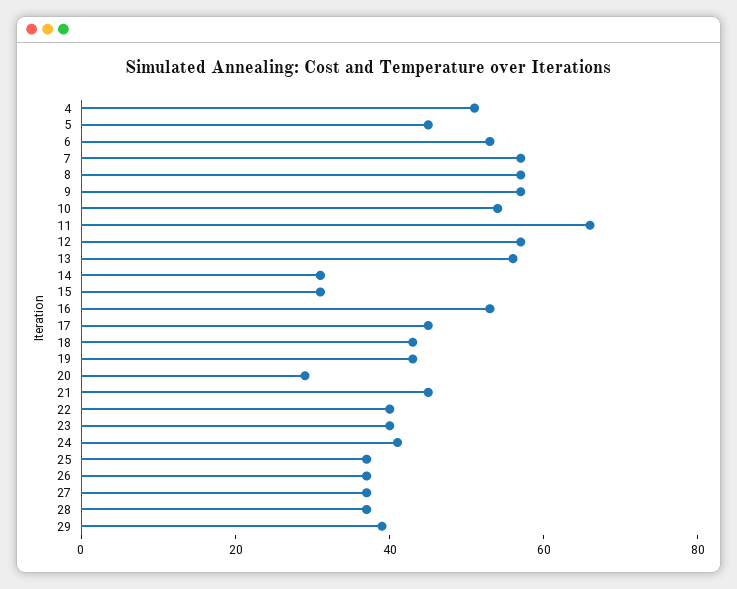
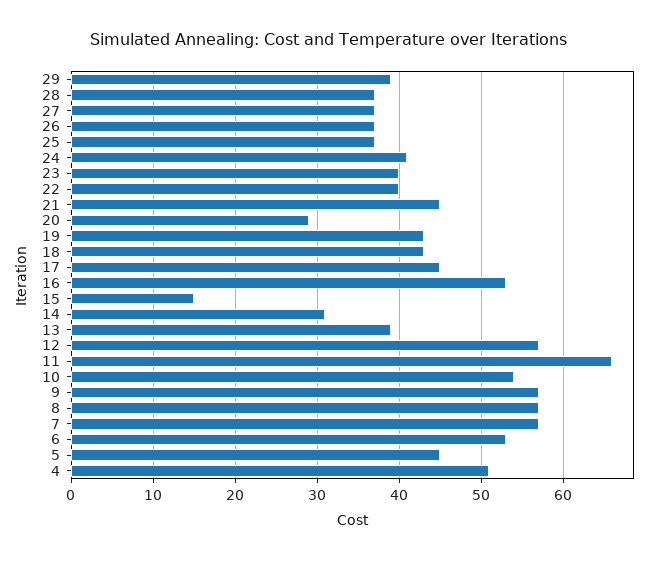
13: 55 -> 39
15: 30 -> 15

